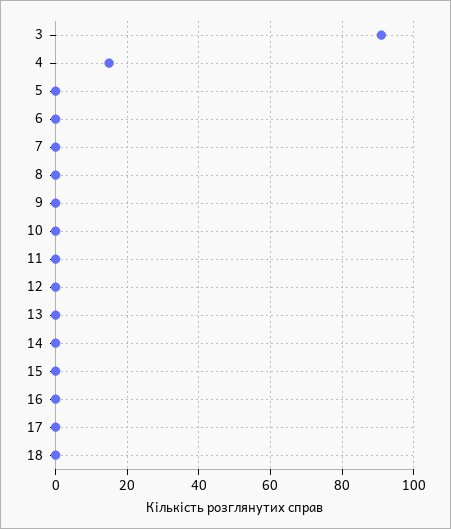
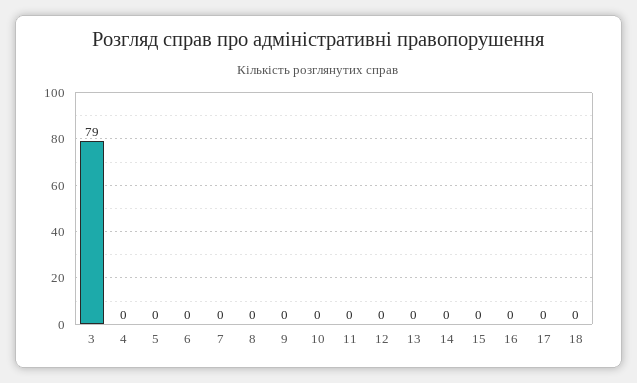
3: 90 -> 79
4: 15 -> 0

